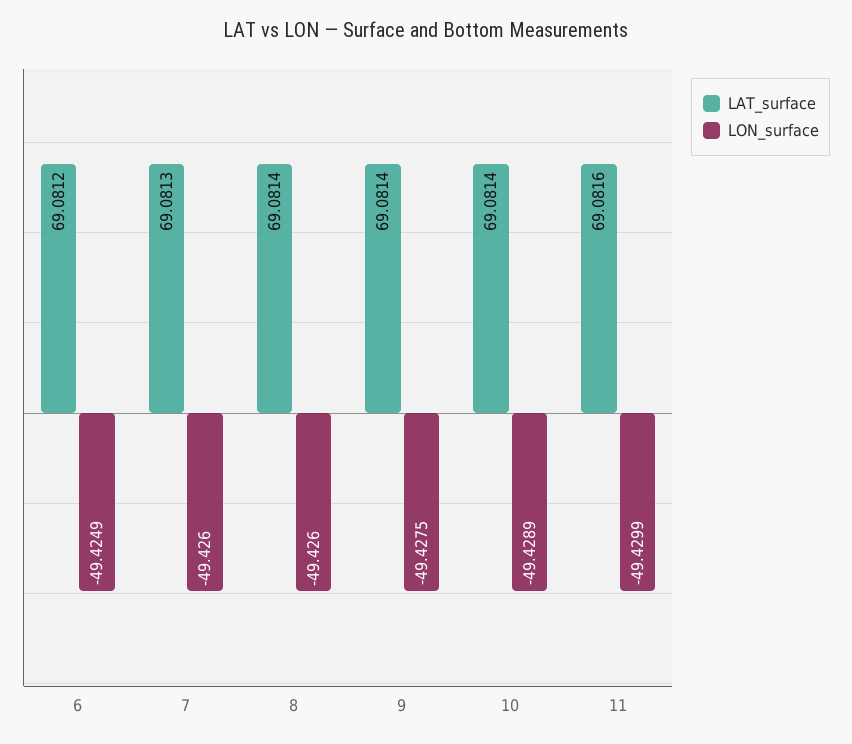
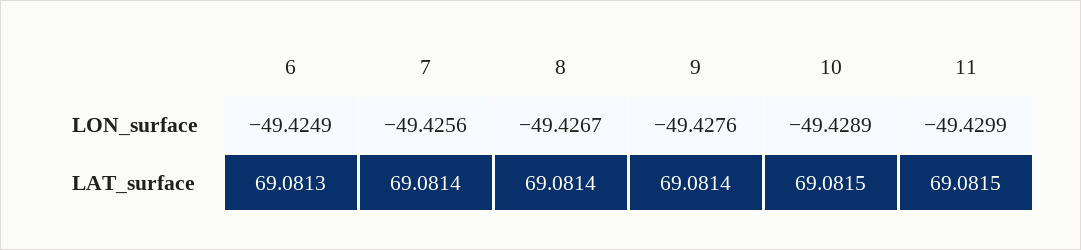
LAT_surface, 6: 69.0812 -> 69.0813
LAT_surface, 7: 69.0813 -> 69.0814
LON_surface, 7: -49.426 -> -49.4256
LON_surface, 8: -49.426 -> -49.4267
LON_surface, 9: -49.4275 -> -49.4276
LAT_surface, 10: 69.0814 -> 69.0815
LAT_surface, 11: 69.0816 -> 69.0815

